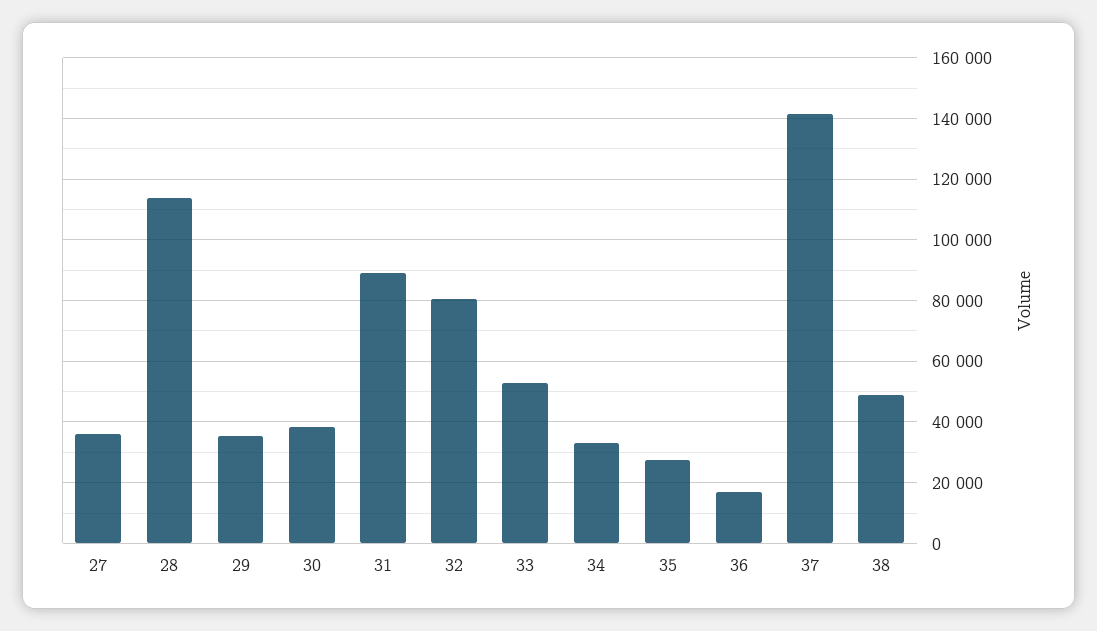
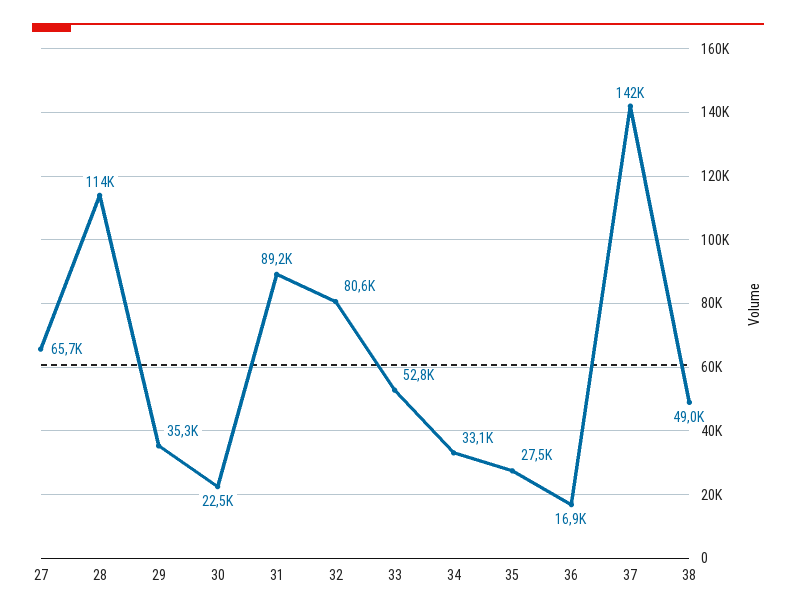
27: 36000 -> 65700
30: 38000 -> 22500

